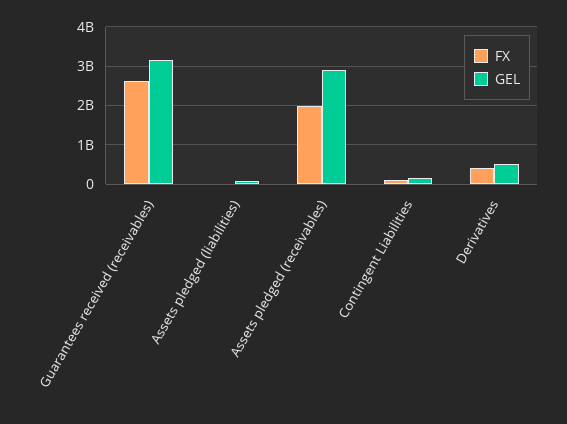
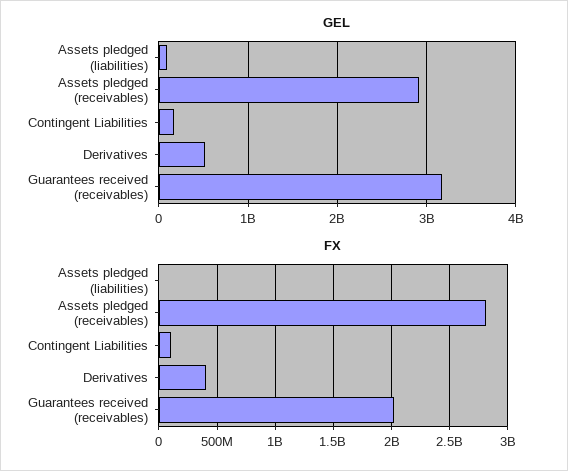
FX, Guarantees received (receivables): 2600000000 -> 2000000000
FX, Assets pledged (receivables): 2000000000 -> 2800000000

